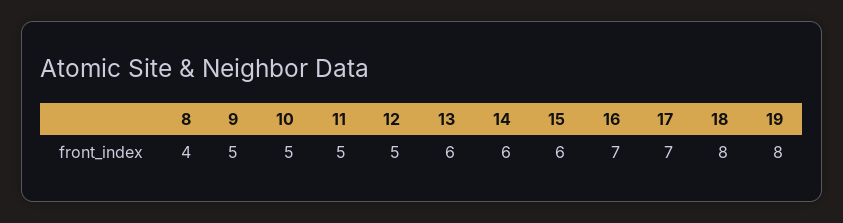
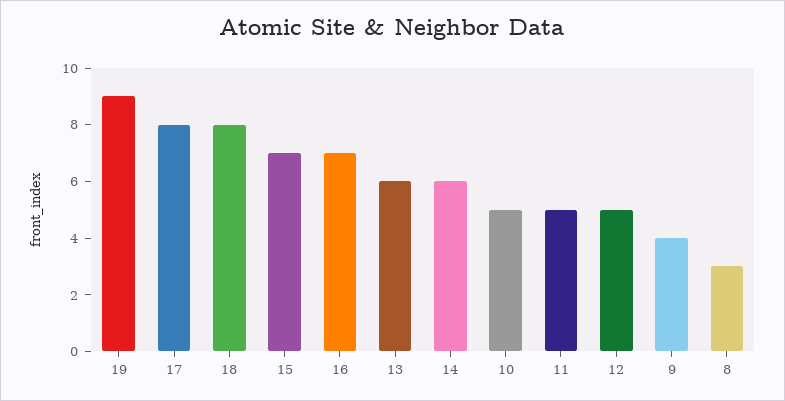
8: 4 -> 3
9: 5 -> 4
15: 6 -> 7
17: 7 -> 8
19: 8 -> 9

